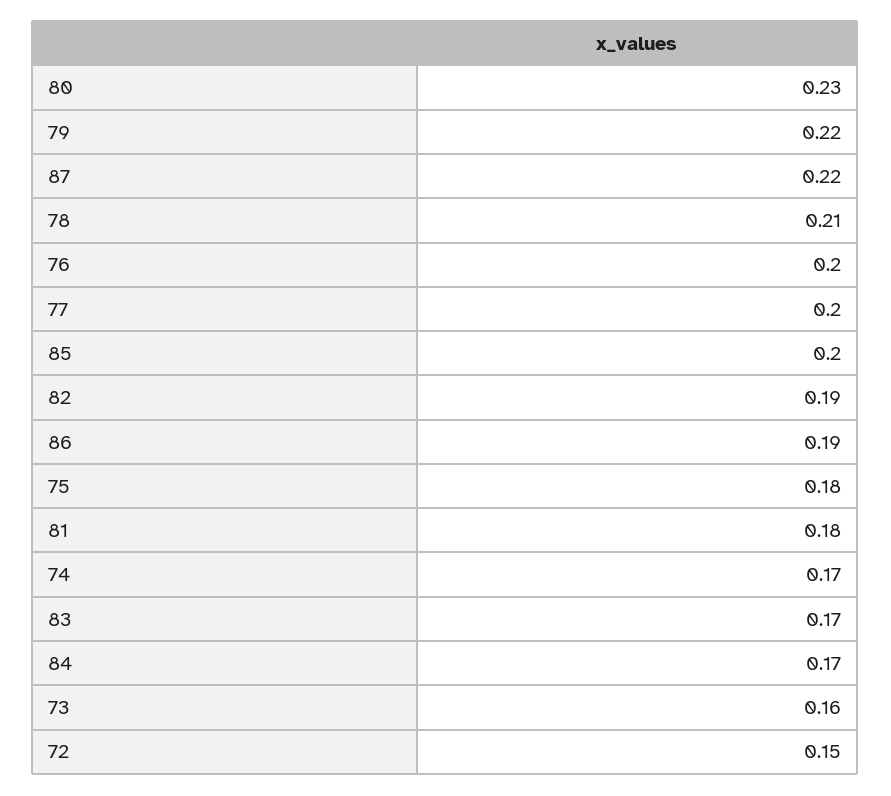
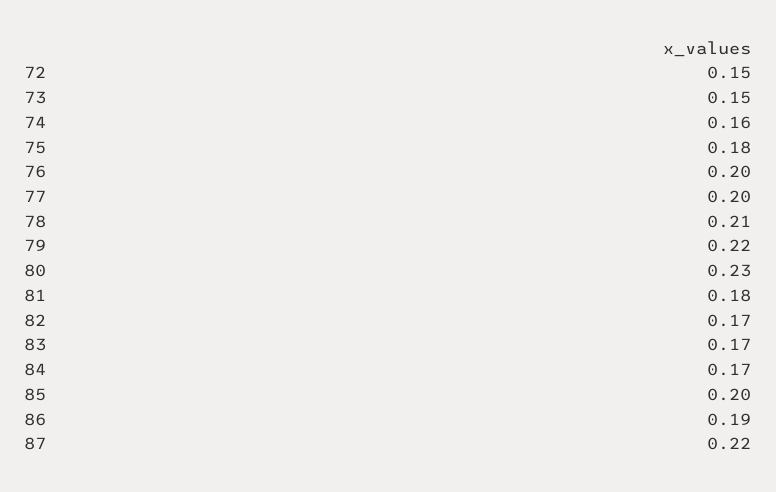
82: 0.19 -> 0.17
74: 0.17 -> 0.16
73: 0.16 -> 0.15

